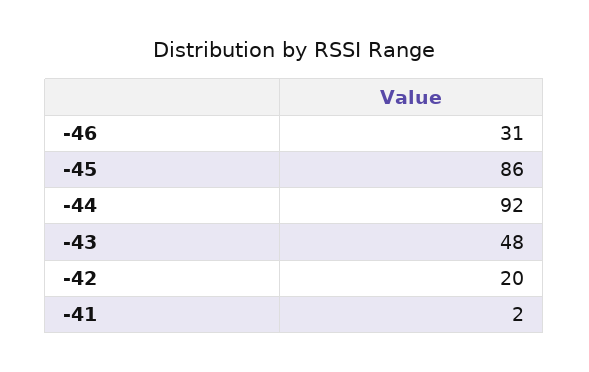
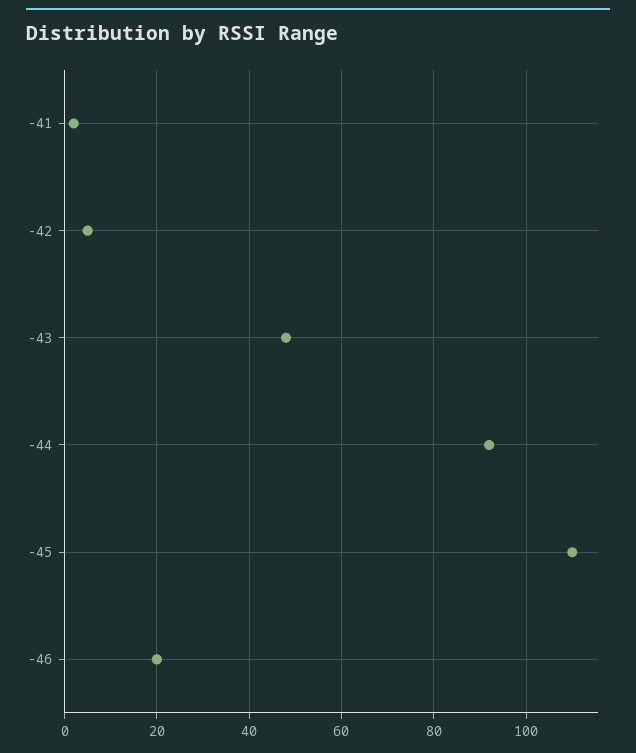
-46: 31 -> 20
-45: 86 -> 110
-42: 20 -> 5

